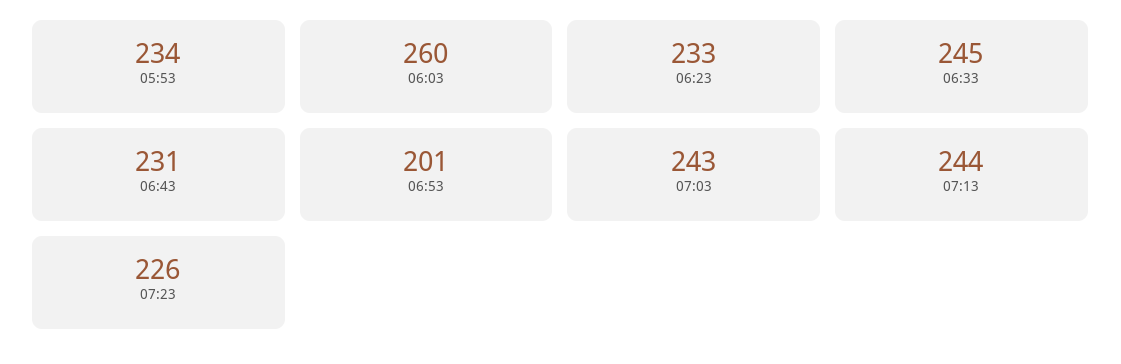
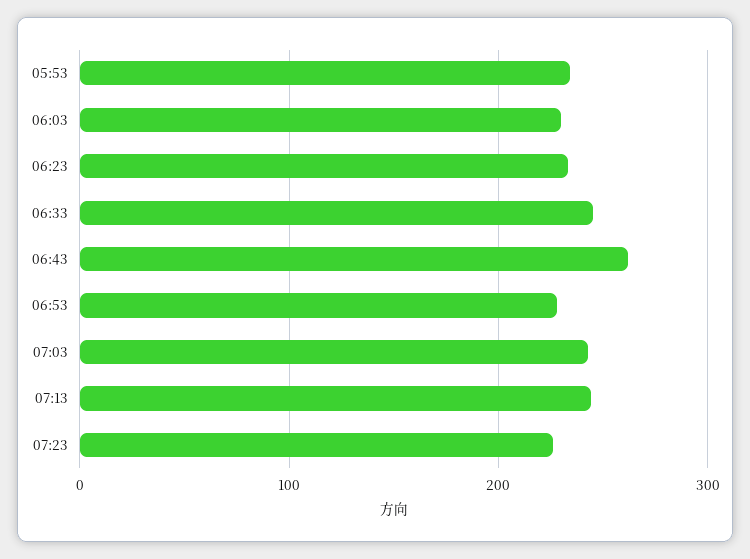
06:03: 260 -> 230
06:43: 231 -> 260
06:53: 201 -> 230

